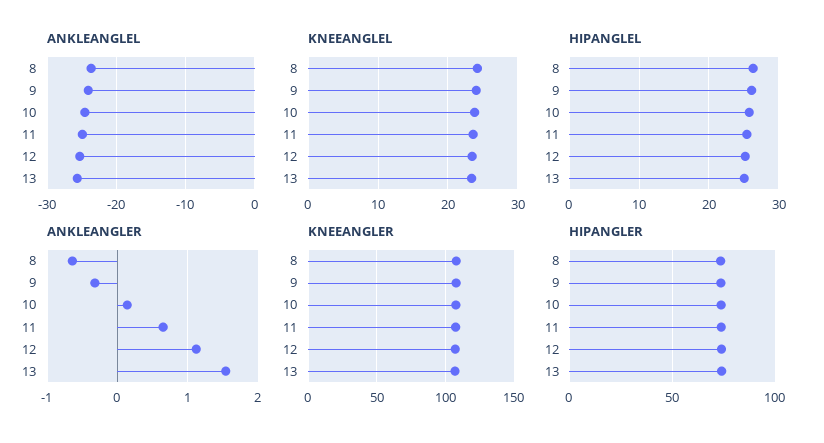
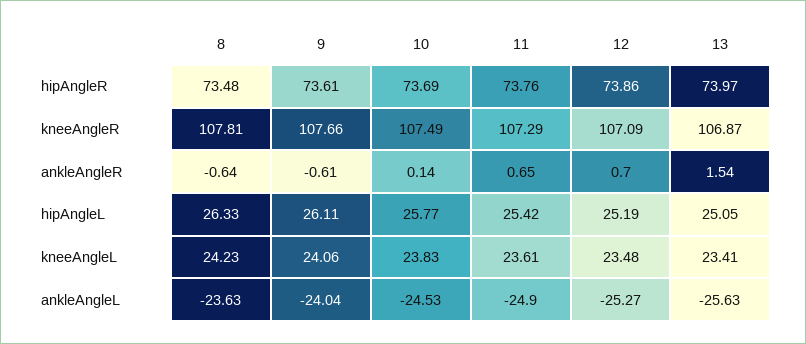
ANKLEANGLER, 9: -0.3 -> -0.61
ANKLEANGLER, 12: 1.1 -> 0.7

